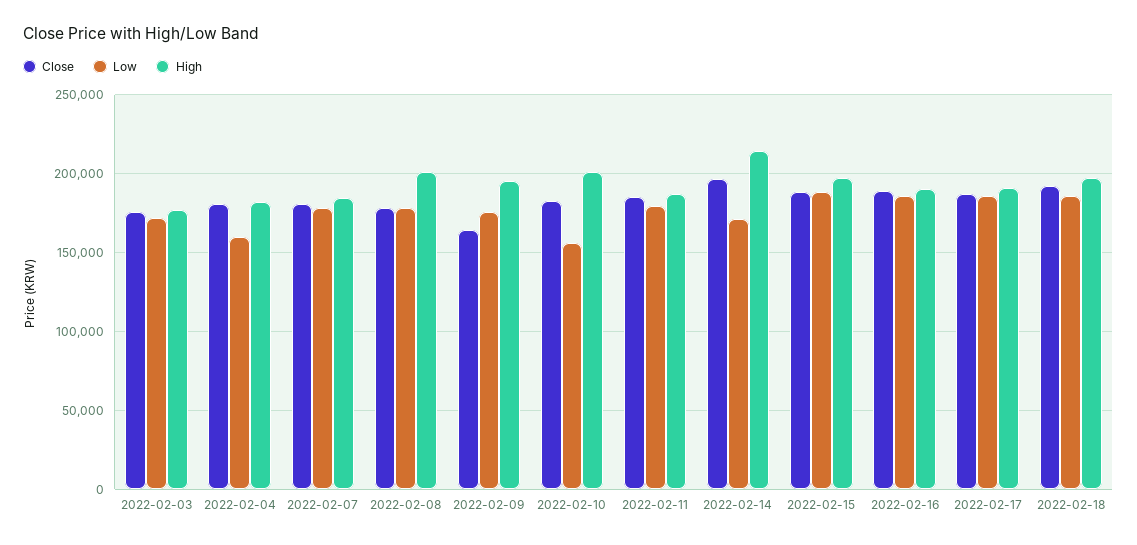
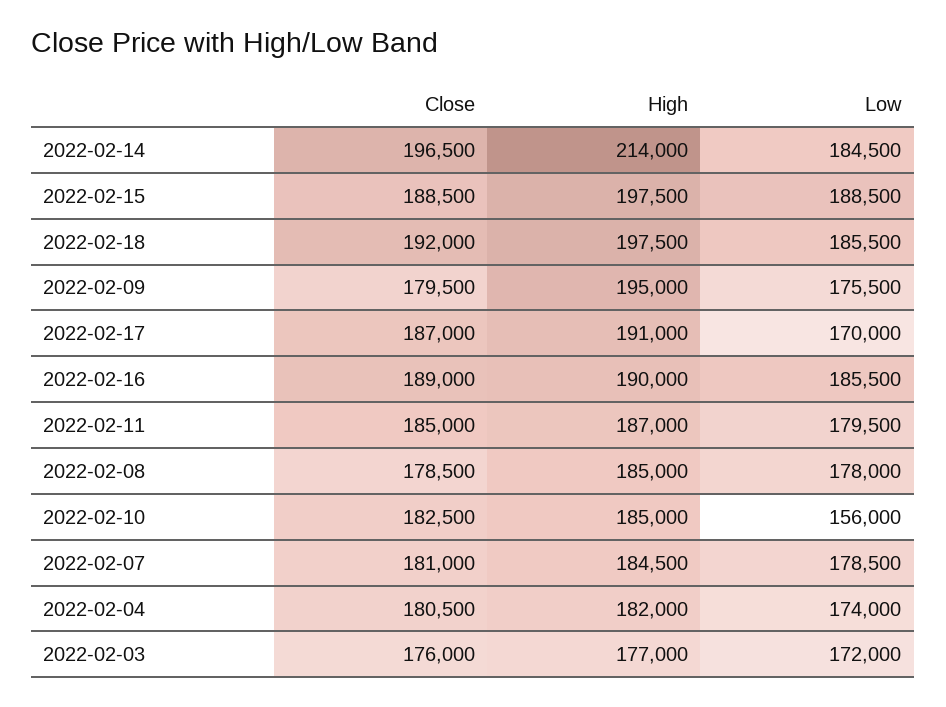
Low, 2022-02-04: 160000 -> 174000
High, 2022-02-08: 200000 -> 185000
Close, 2022-02-09: 165000 -> 179500
High, 2022-02-10: 200000 -> 185000
Low, 2022-02-14: 170000 -> 184500
Low, 2022-02-17: 185000 -> 170000

